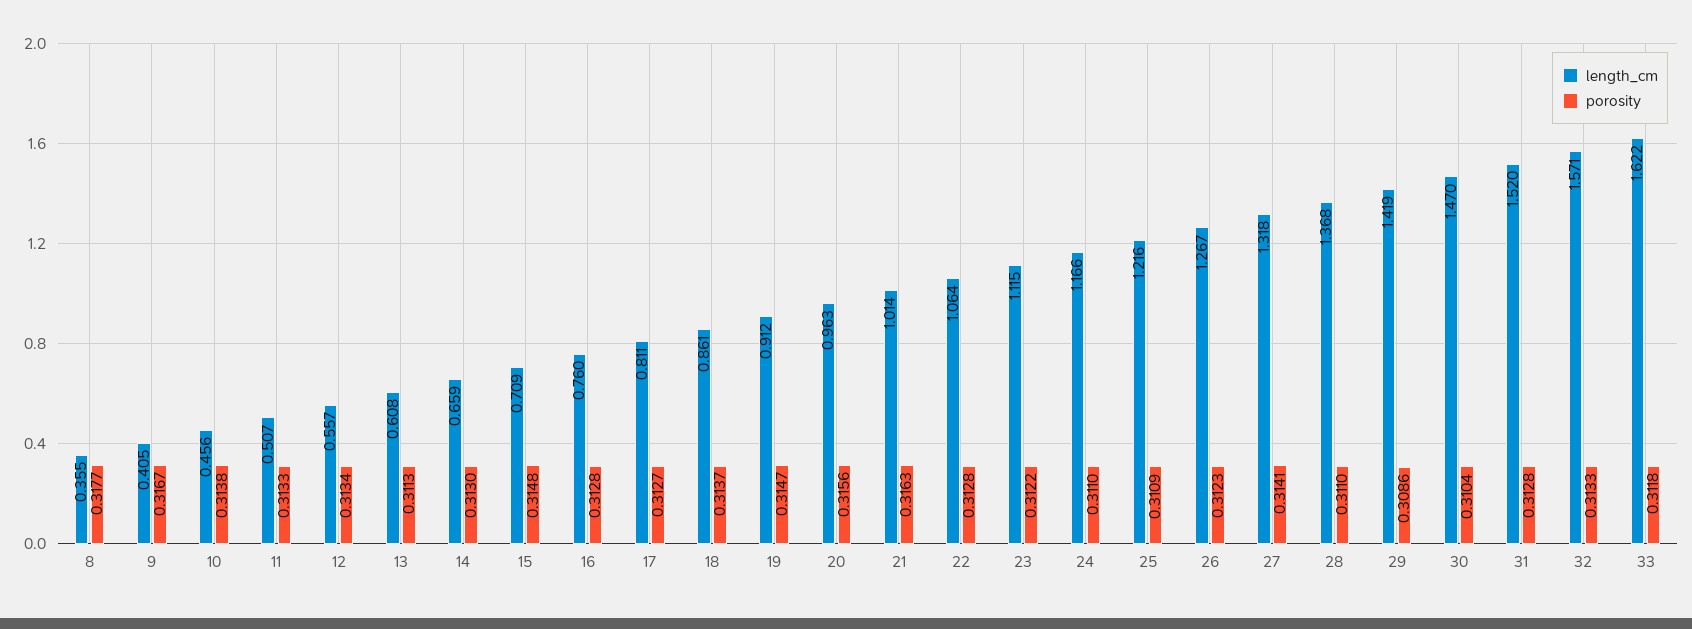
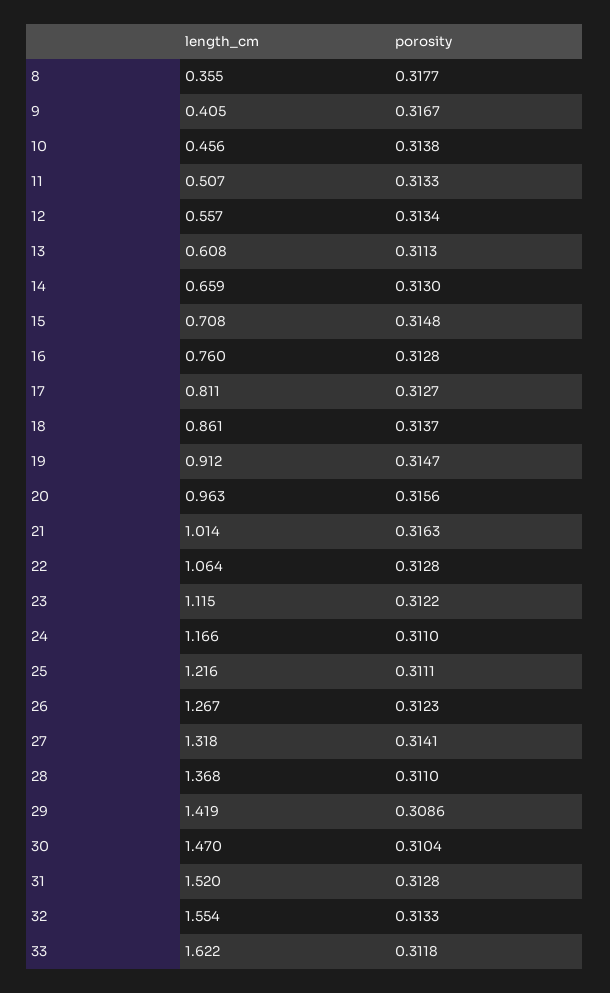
length_cm, 15: 0.709 -> 0.708
porosity, 25: 0.3109 -> 0.3111
length_cm, 32: 1.571 -> 1.554

